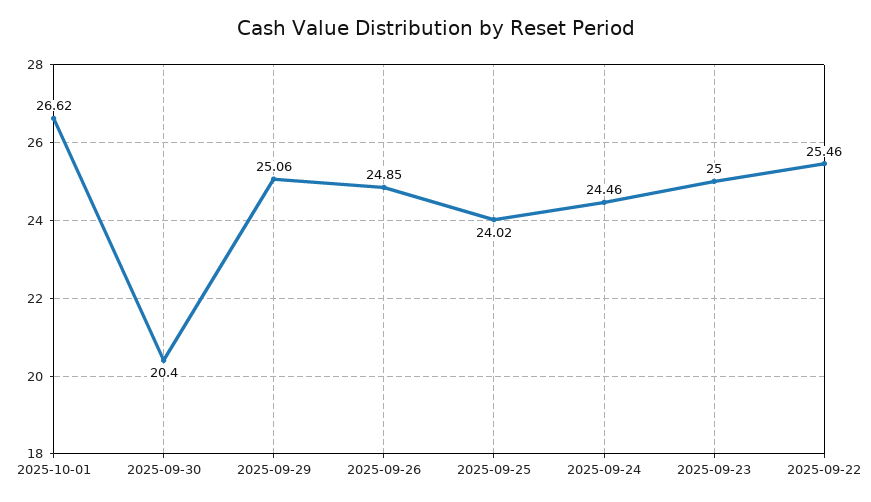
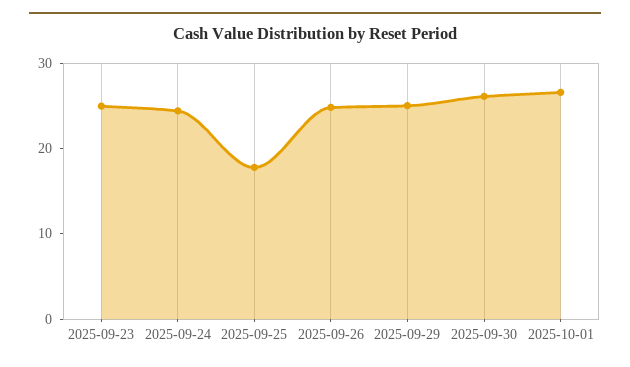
2025-09-30: 20.4 -> 26
2025-09-25: 24.02 -> 18
2025-09-22: 25.46 -> none

